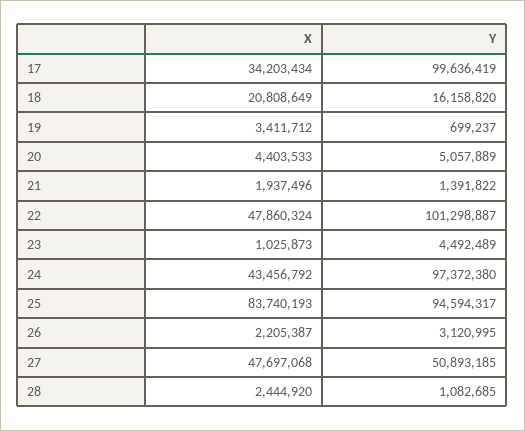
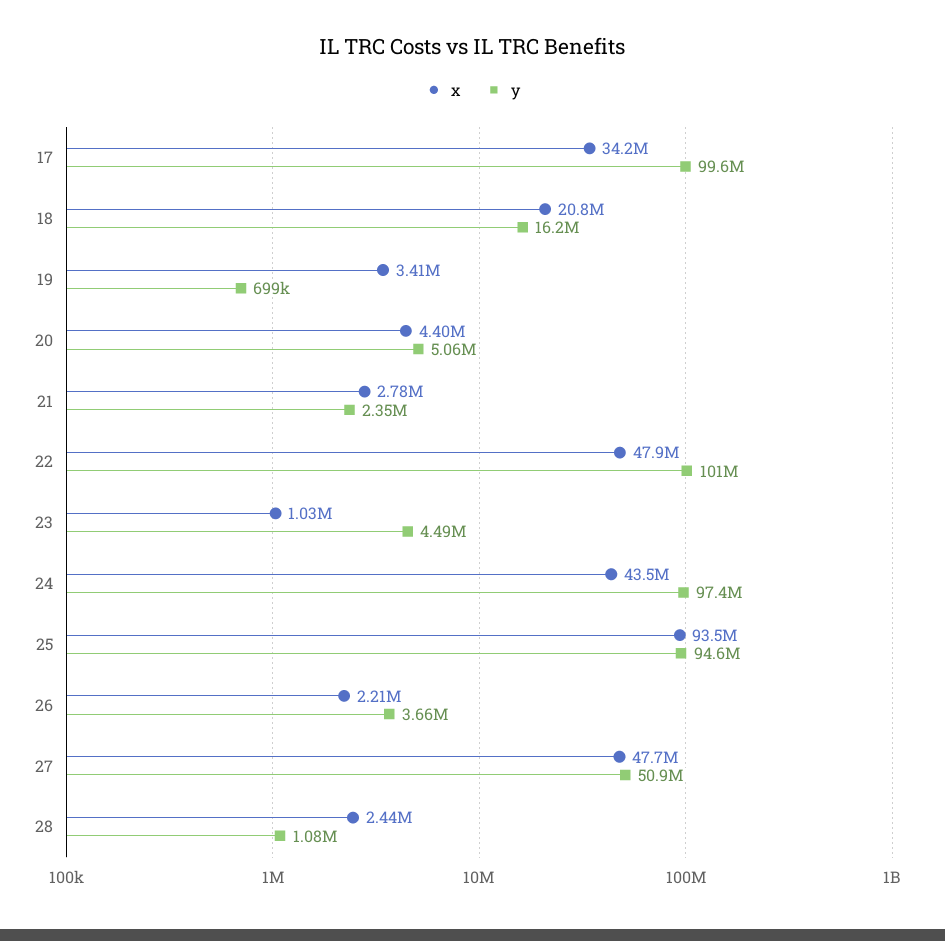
X, 21: 1937496 -> 2780000
Y, 21: 1391822 -> 2350000
X, 25: 83740193 -> 93500000
Y, 26: 3120995 -> 3660000

